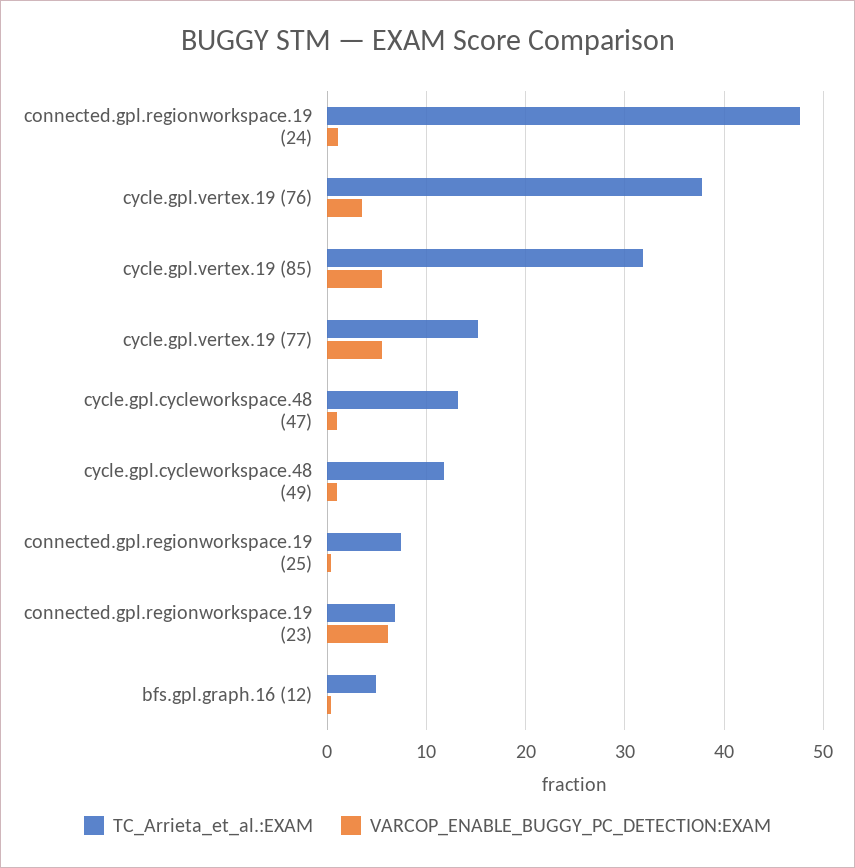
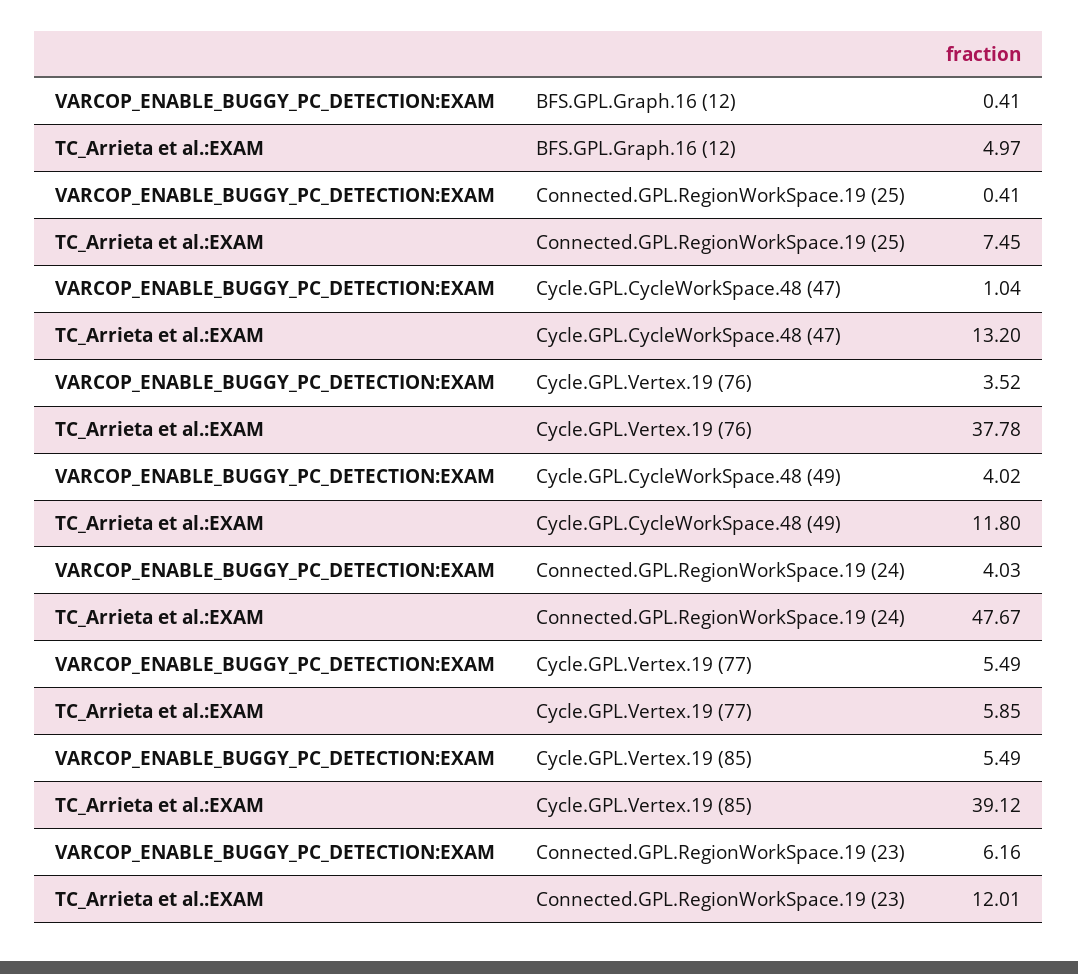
VARCOP_ENABLE_BUGGY_PC_DETECTION:EXAM, connected.gpl.regionworkspace.19 (24): 1 -> 4.03
TC_Arrieta_et_al.:EXAM, cycle.gpl.vertex.19 (85): 32 -> 39.12
TC_Arrieta_et_al.:EXAM, cycle.gpl.vertex.19 (77): 15 -> 5.85
VARCOP_ENABLE_BUGGY_PC_DETECTION:EXAM, cycle.gpl.cycleworkspace.48 (49): 1 -> 4.02
TC_Arrieta_et_al.:EXAM, connected.gpl.regionworkspace.19 (23): 7 -> 12.01

